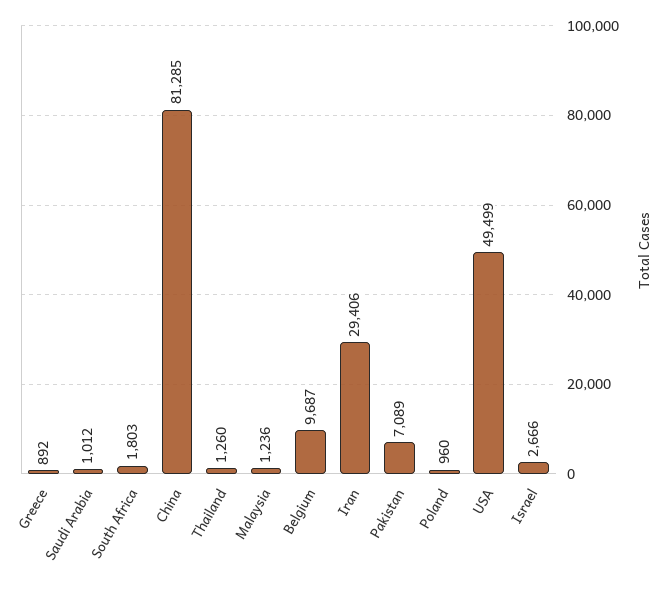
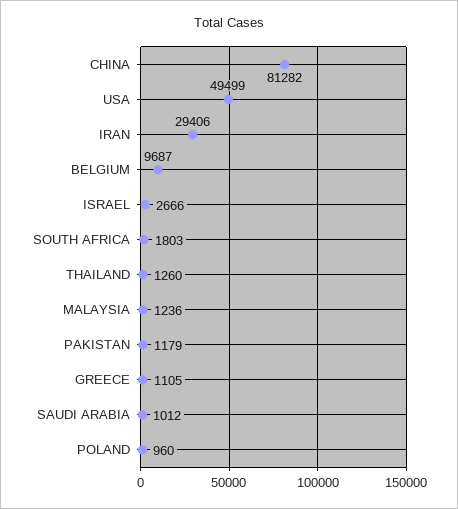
Greece: 892 -> 1105
China: 81285 -> 81282
Pakistan: 7089 -> 1179

